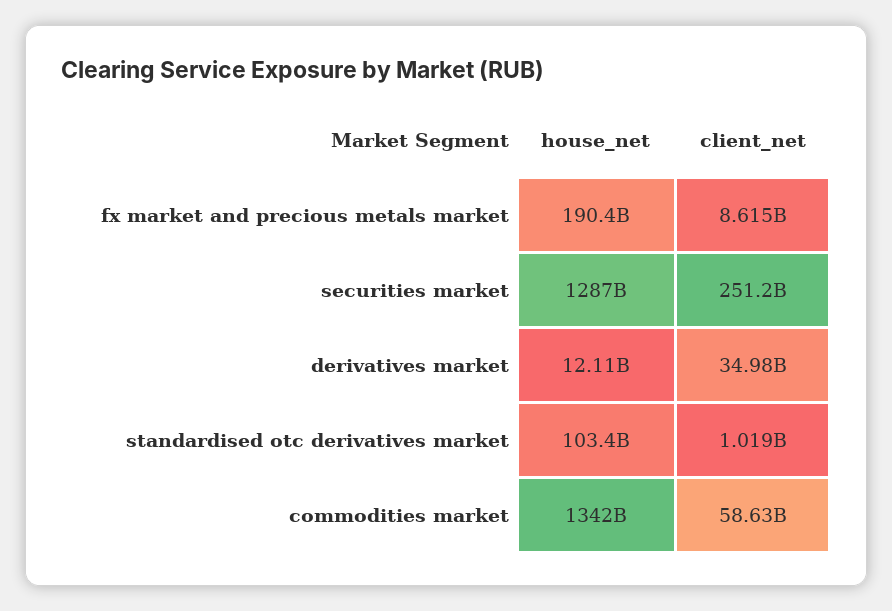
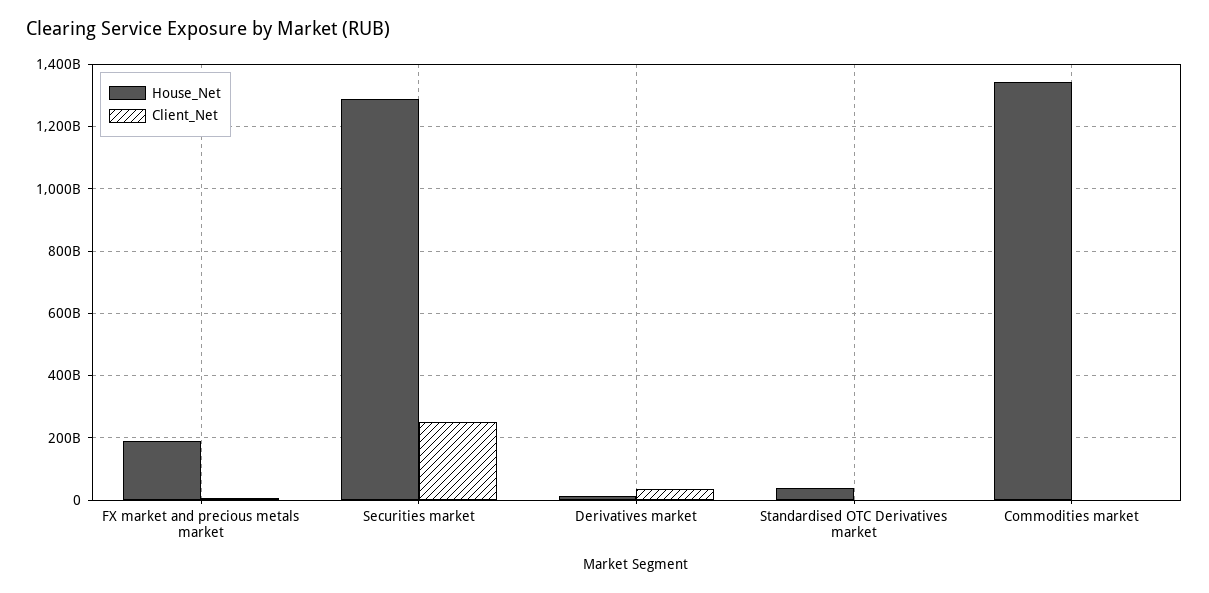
house_net, standardised otc derivatives market: 103400000000 -> 40000000000
client_net, commodities market: 58630000000 -> 0

